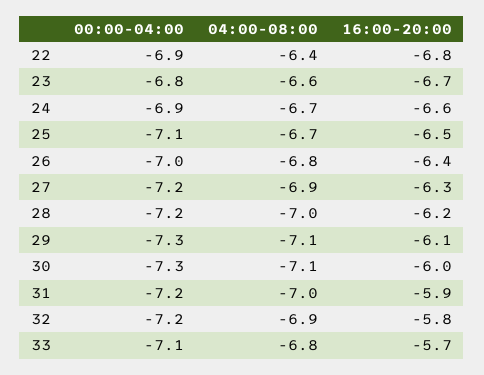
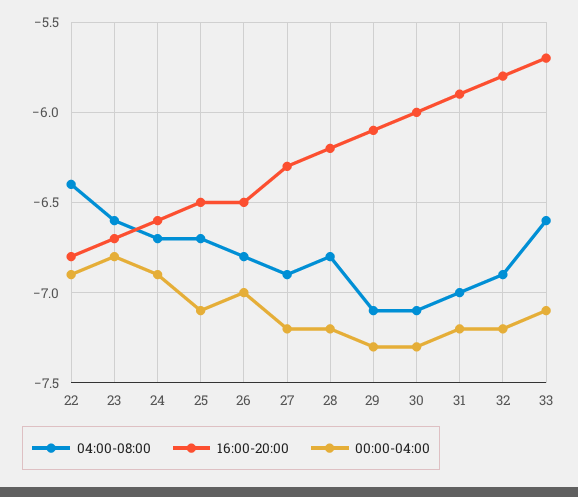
16:00-20:00, 26: -6.4 -> -6.5
04:00-08:00, 28: -7 -> -6.8
04:00-08:00, 33: -6.8 -> -6.6

